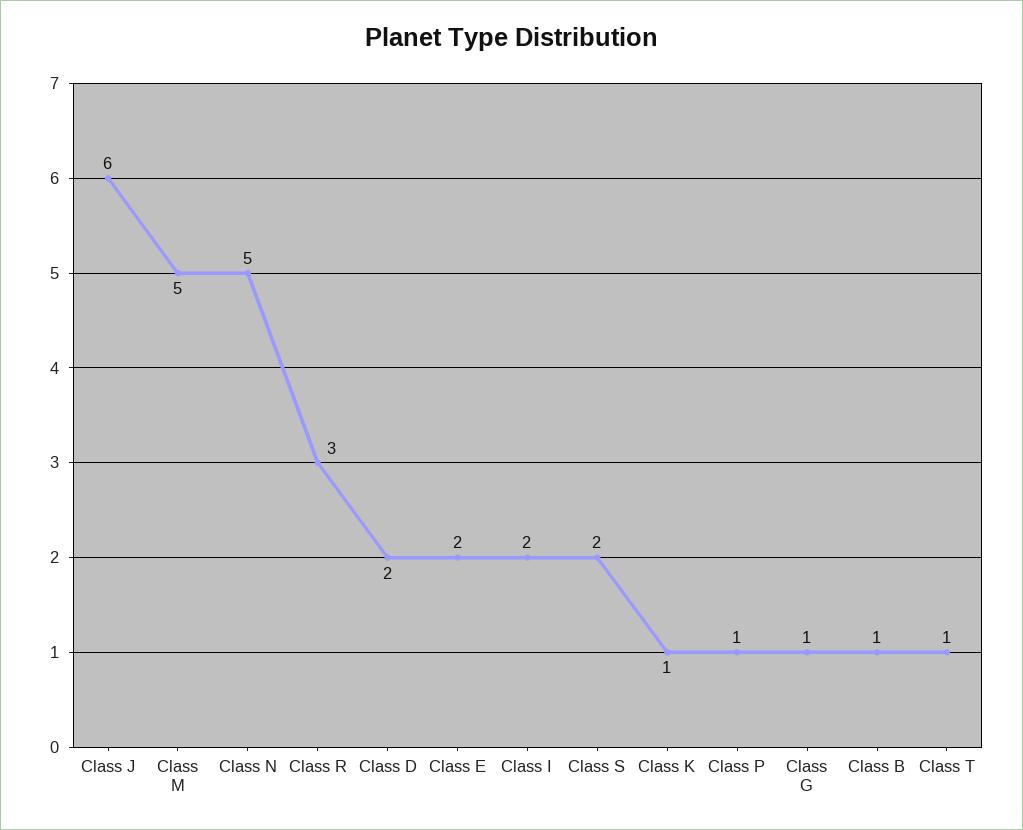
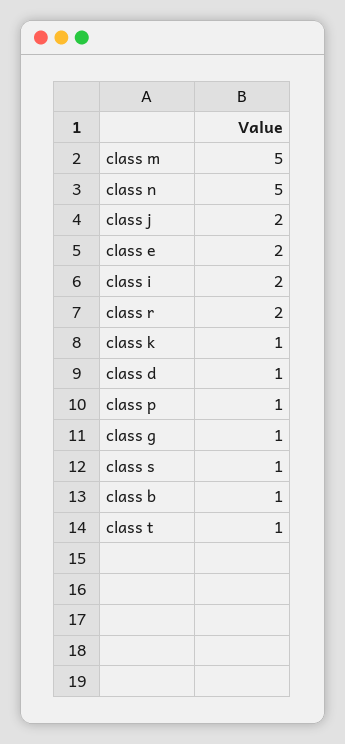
Class J: 6 -> 2
Class R: 3 -> 2
Class D: 2 -> 1
Class S: 2 -> 1

